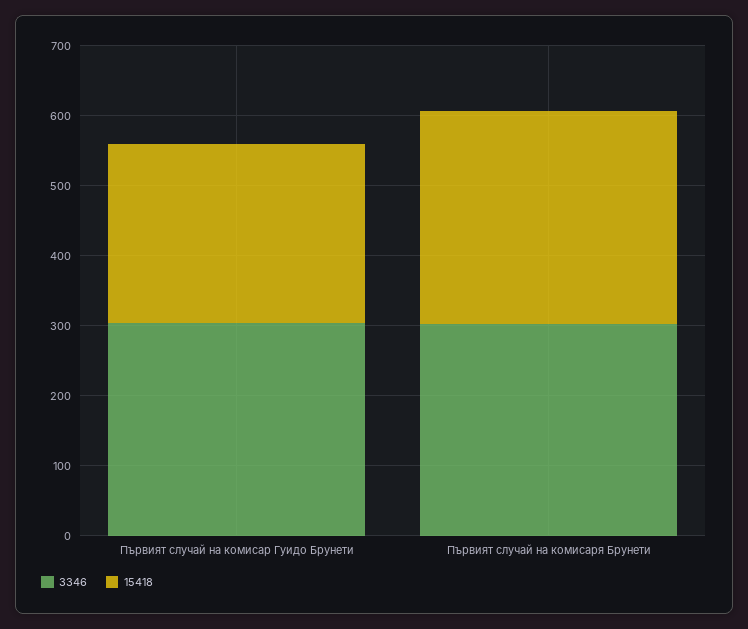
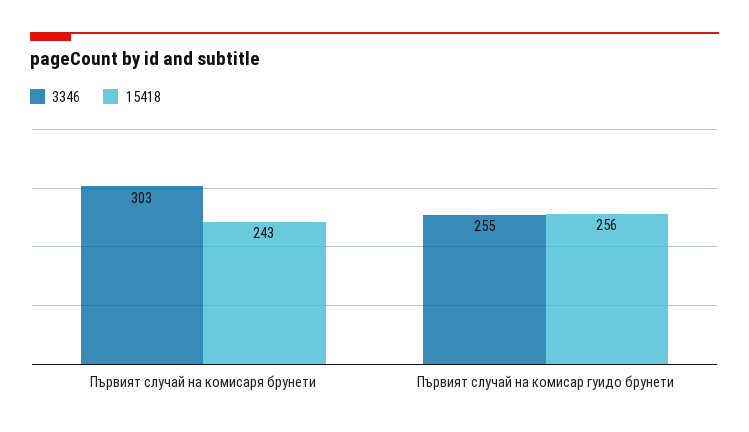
3346, Първият случай на комисар Гуидо Брунети: 300 -> 255
15418, Първият случай на комисаря Брунети: 300 -> 243

